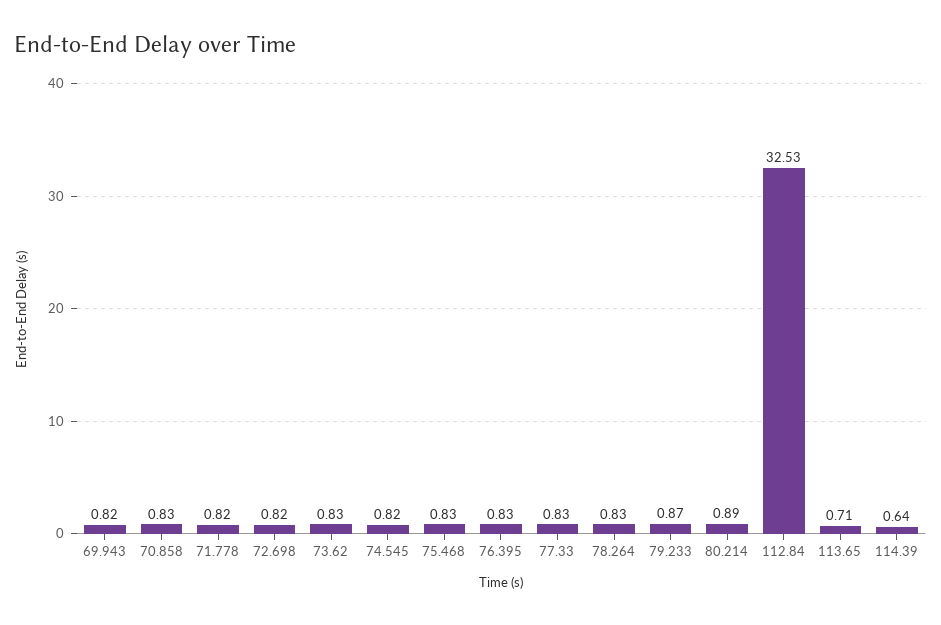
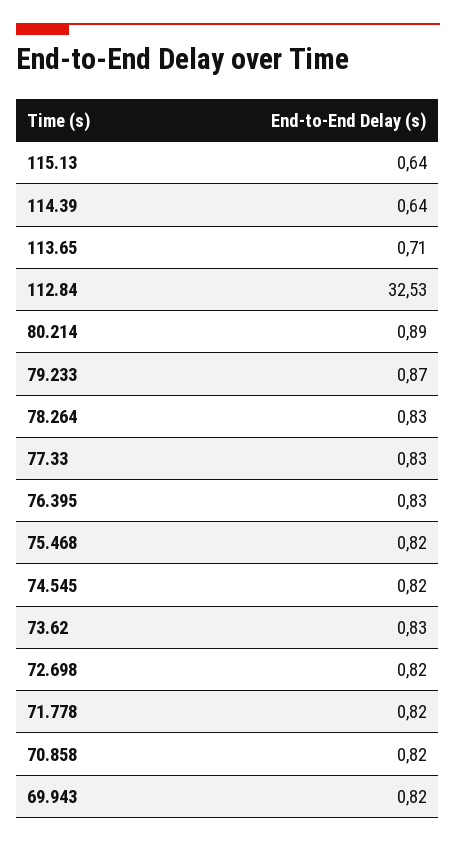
70.858: 0.83 -> 0.82
75.468: 0.83 -> 0.82
115.13: none -> 0.64

